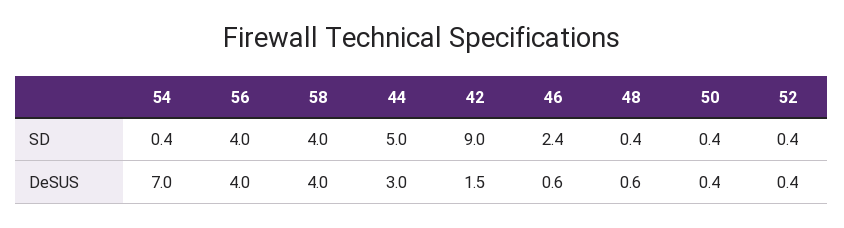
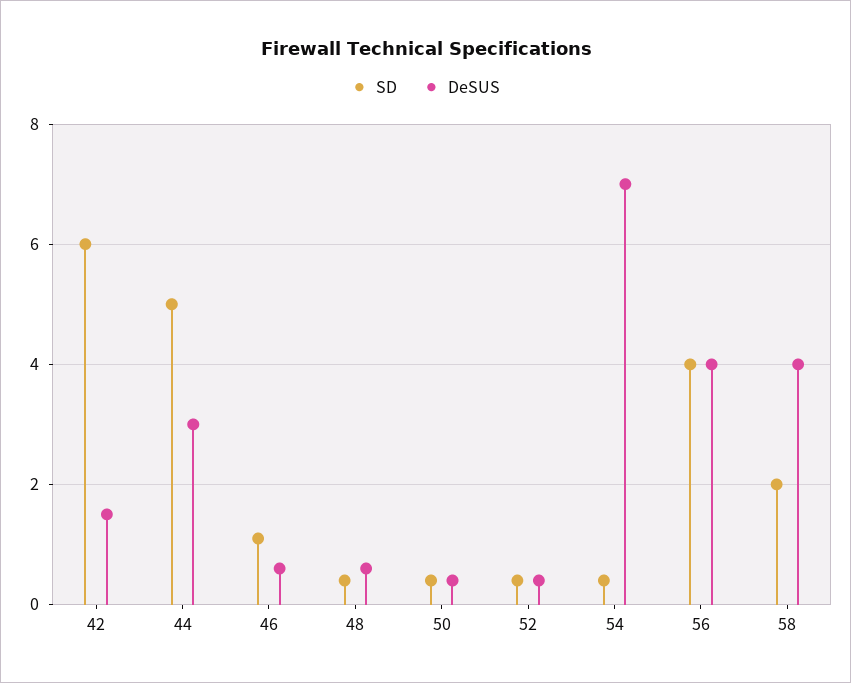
SD, 58: 4 -> 2
SD, 42: 9 -> 6
SD, 46: 2.4 -> 1

